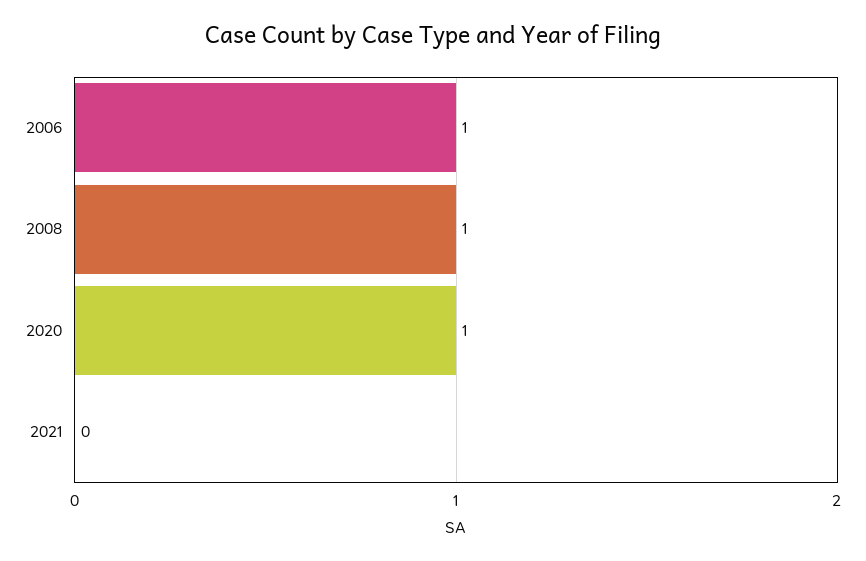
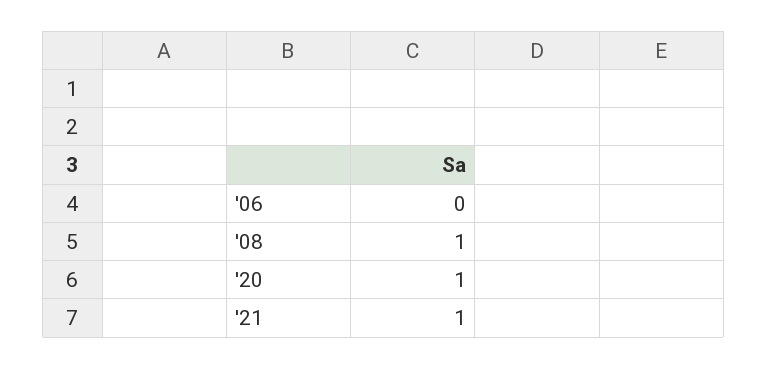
2006: 1 -> 0
2021: 0 -> 1

